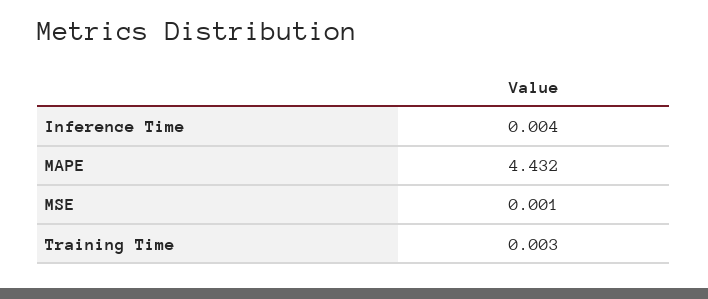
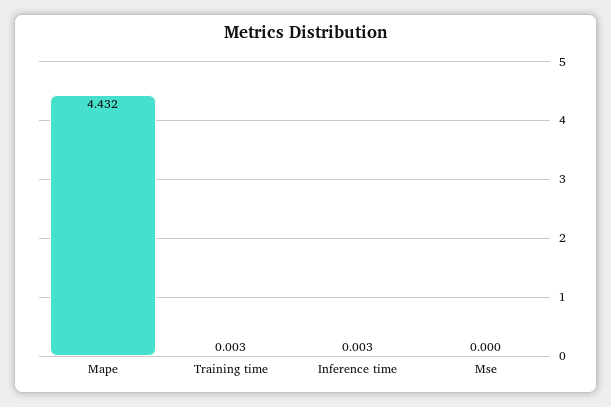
Inference Time: 0.004 -> 0.003
MSE: 0.001 -> 0

